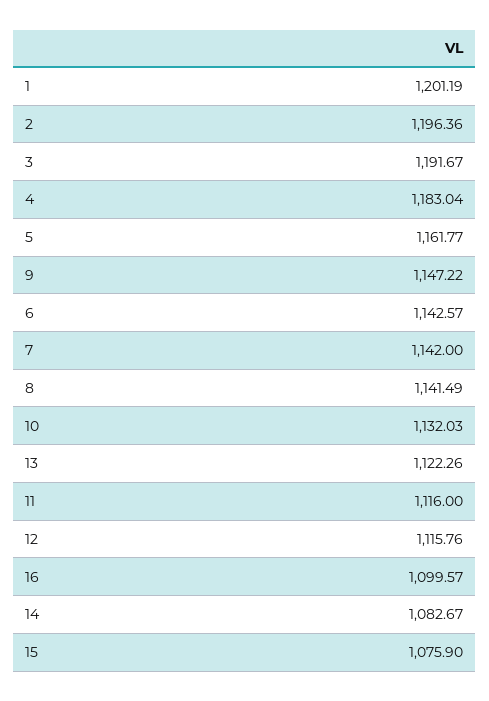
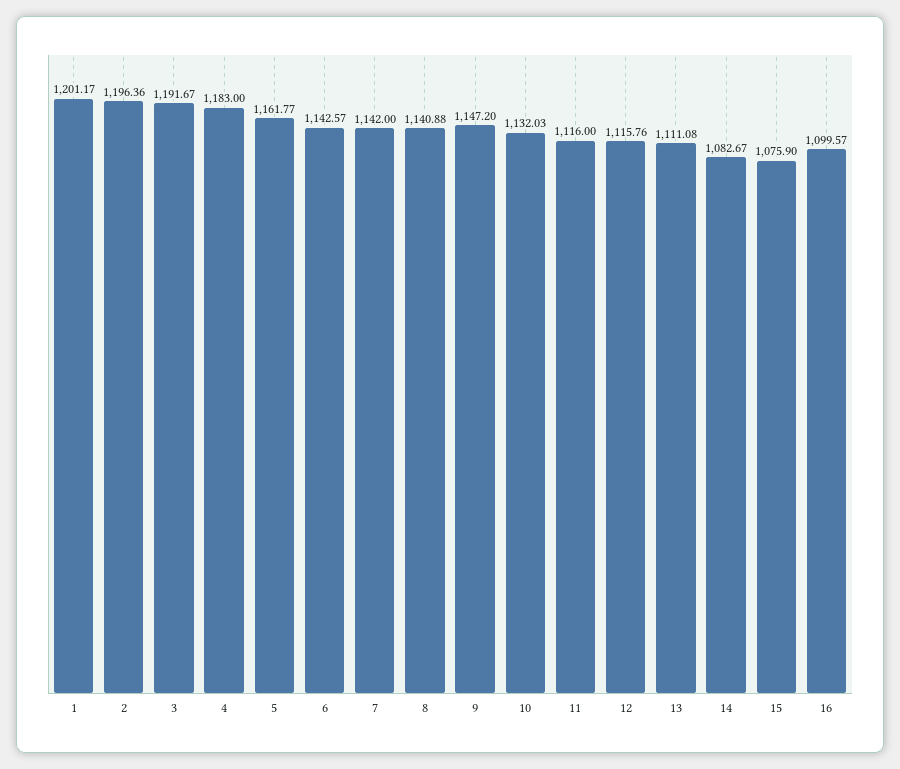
1: 1201.19 -> 1201.17
4: 1183.04 -> 1183
9: 1147.22 -> 1147.2
8: 1141.49 -> 1140.88
13: 1122.26 -> 1111.08

